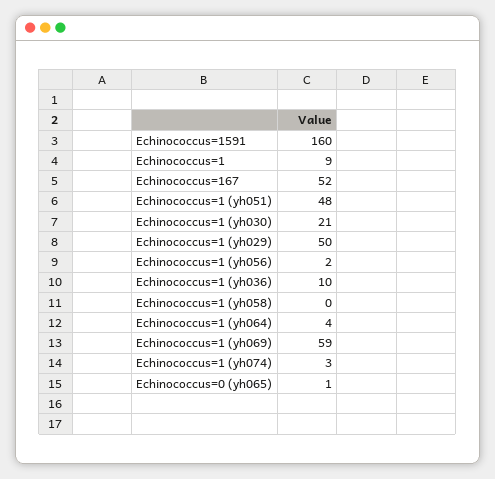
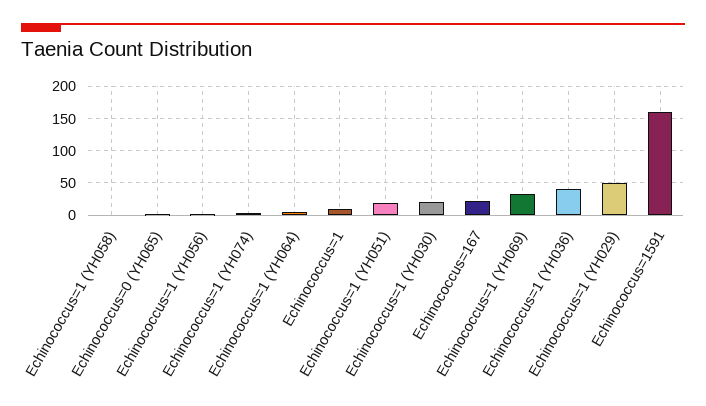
Echinococcus=167: 52 -> 20
Echinococcus=1 (yh051): 48 -> 20
Echinococcus=1 (yh036): 10 -> 40
Echinococcus=1 (yh069): 59 -> 30

